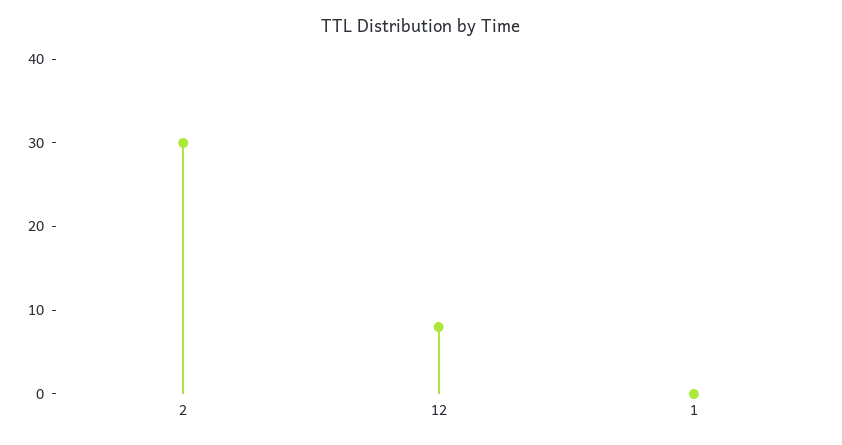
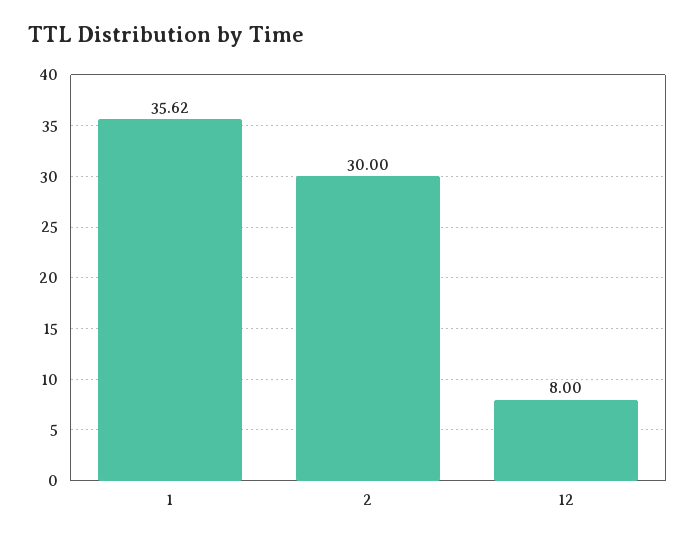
1: 0 -> 35.62

